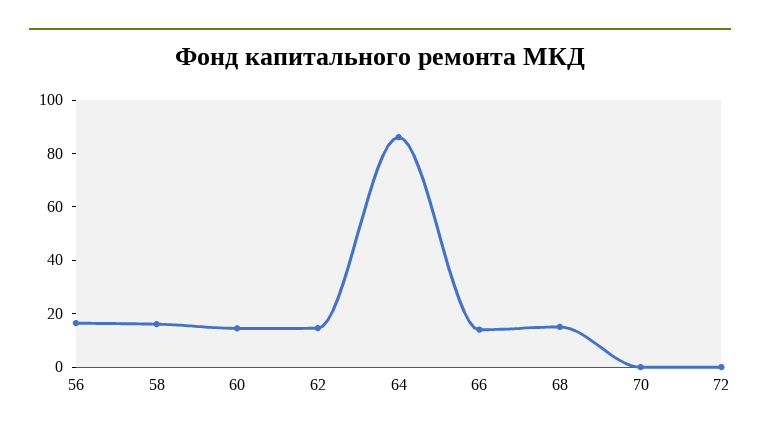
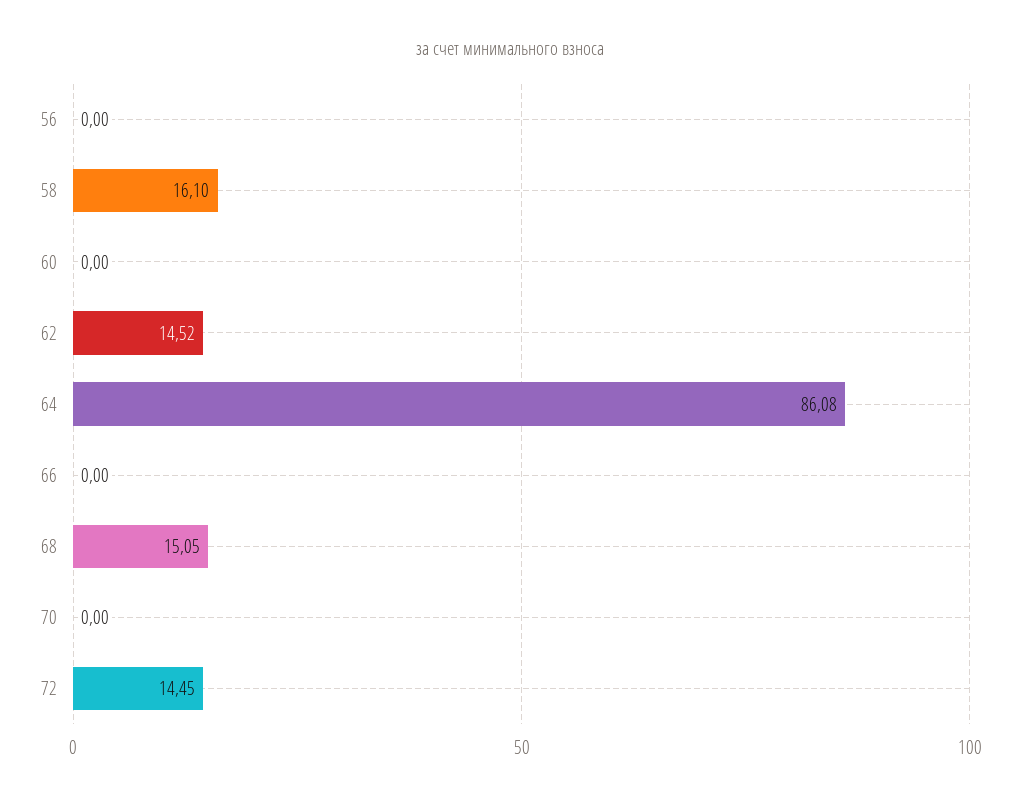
56: 15 -> 0
60: 15 -> 0
66: 15 -> 0
72: 0 -> 14.45

